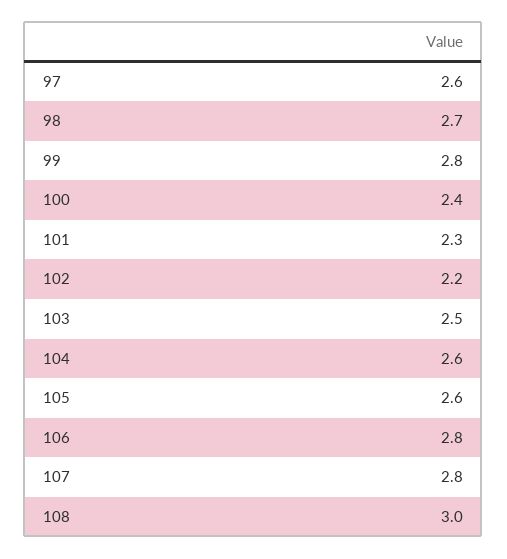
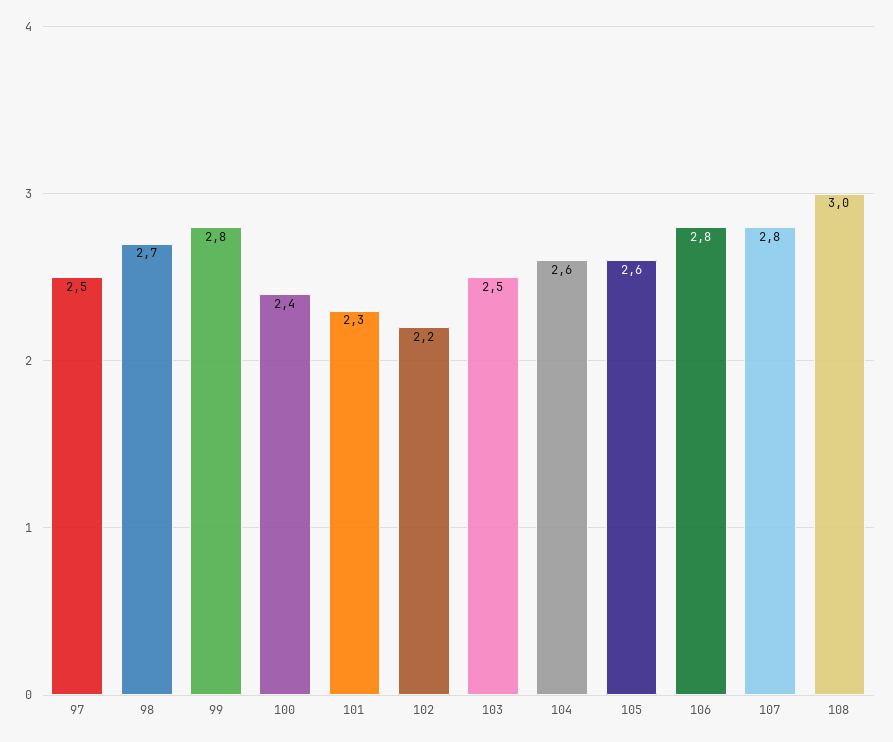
97: 2.6 -> 2.5

